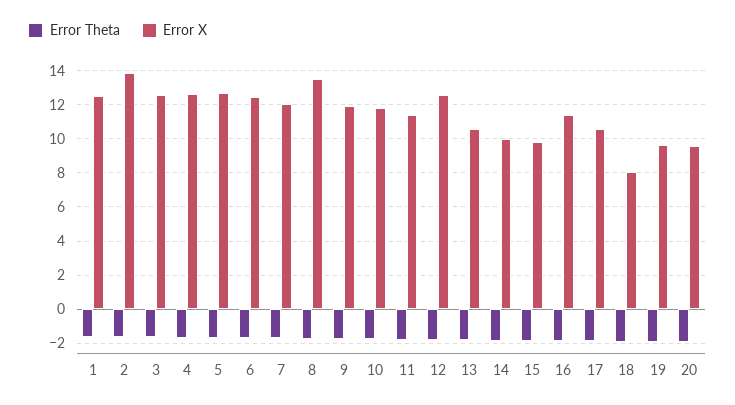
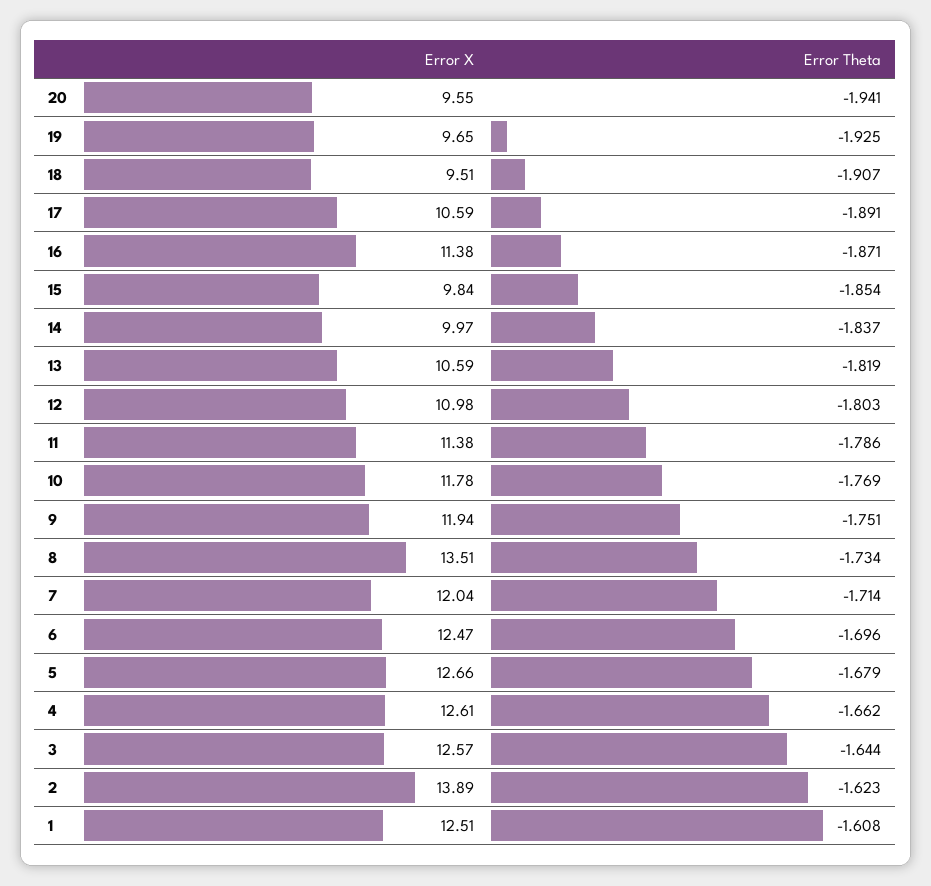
Error X, 12: 12.5 -> 10.98
Error X, 18: 8 -> 9.51

